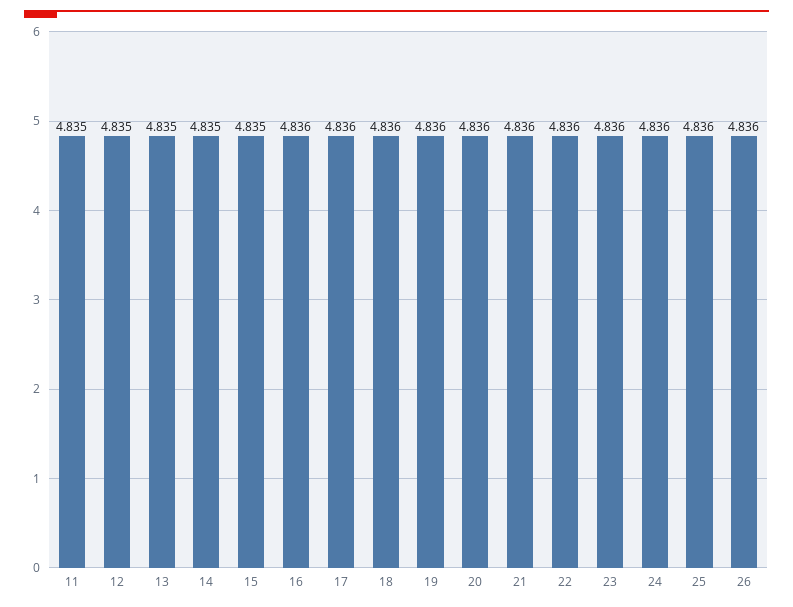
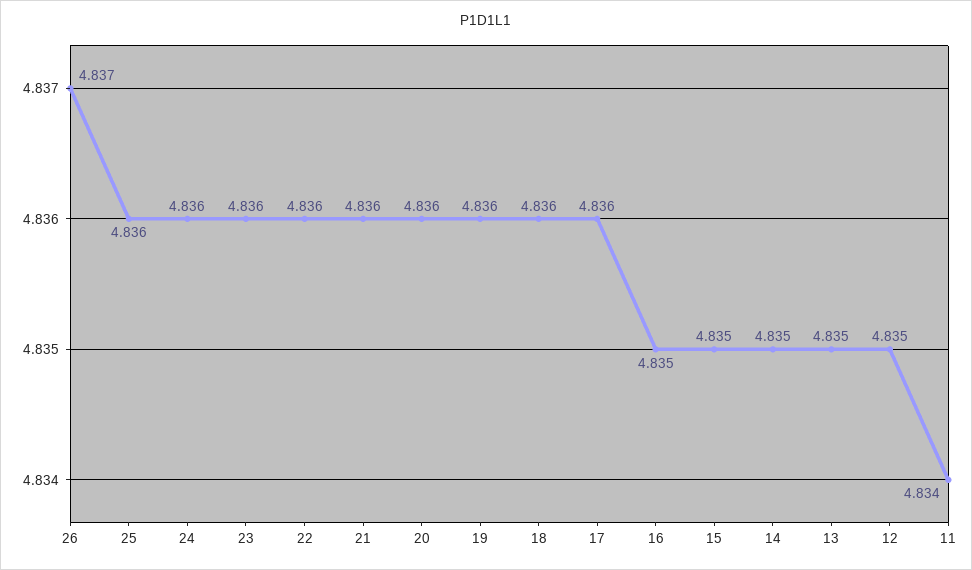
11: 4.835 -> 4.834
16: 4.836 -> 4.835
26: 4.836 -> 4.837

